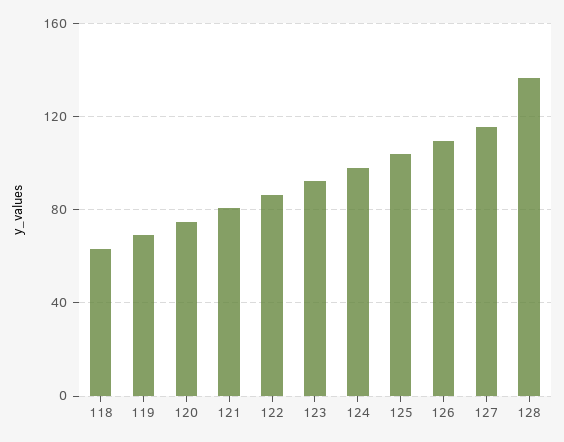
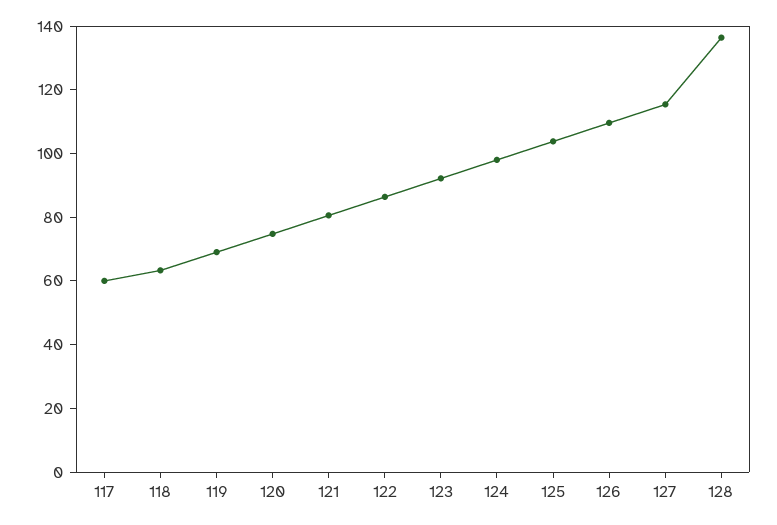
117: none -> 60

